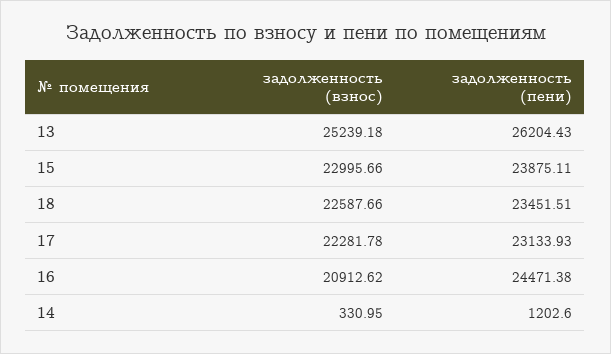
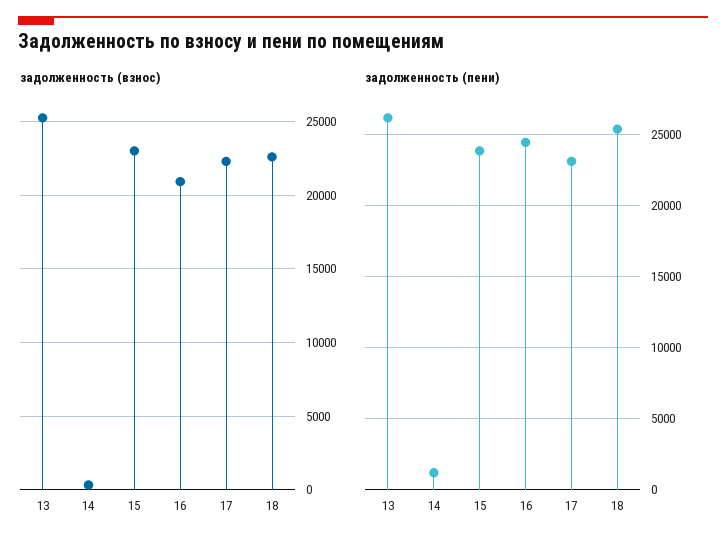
задолженность (пени), 18: 23451.51 -> 25500

